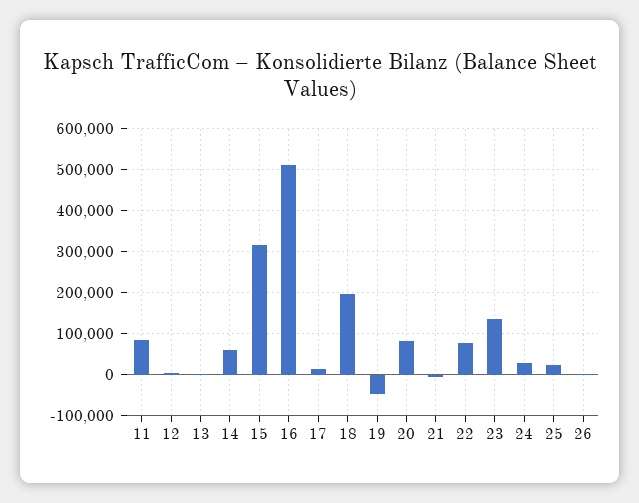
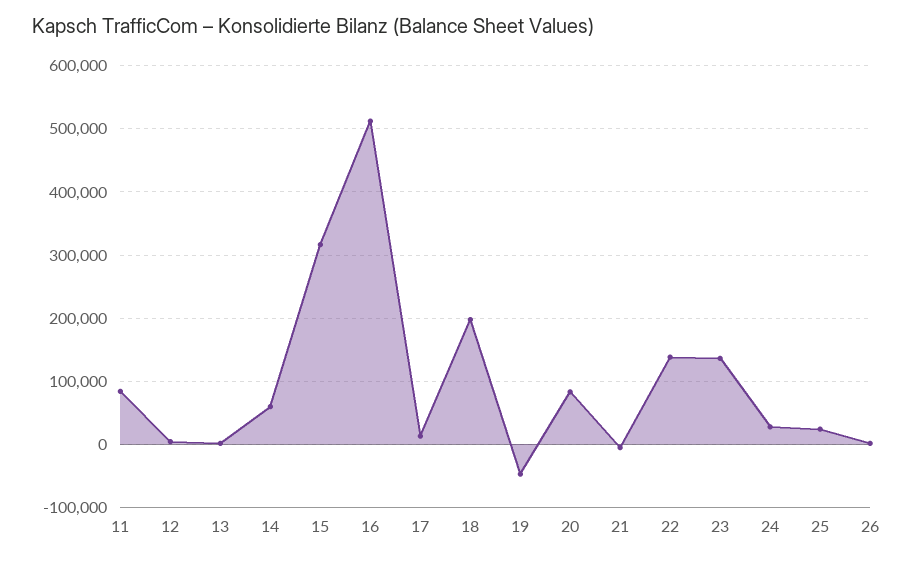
22: 80000 -> 140000

